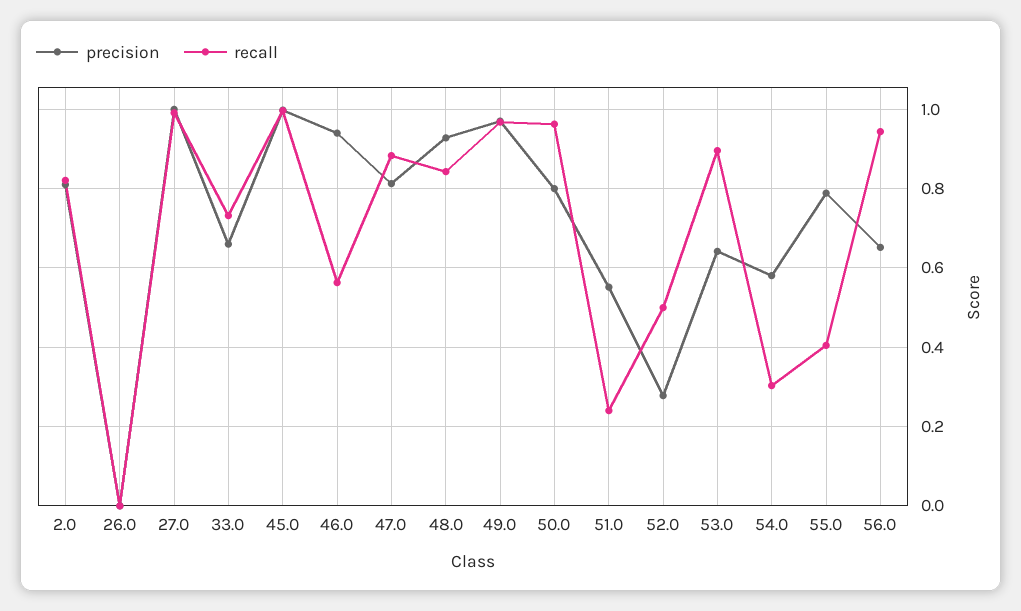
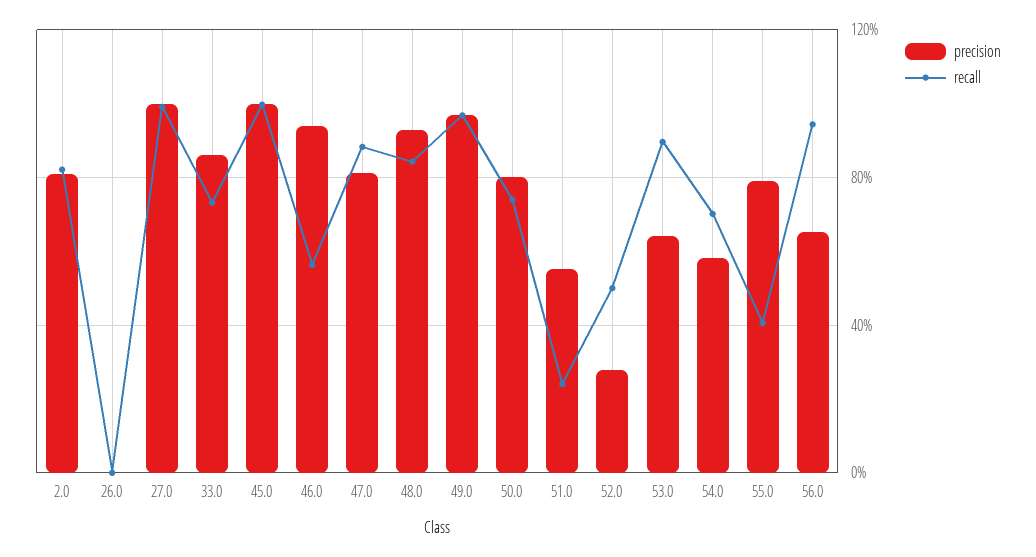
precision, 33.0: 0.66 -> 0.85
recall, 50.0: 0.96 -> 0.75
recall, 54.0: 0.3 -> 0.7

